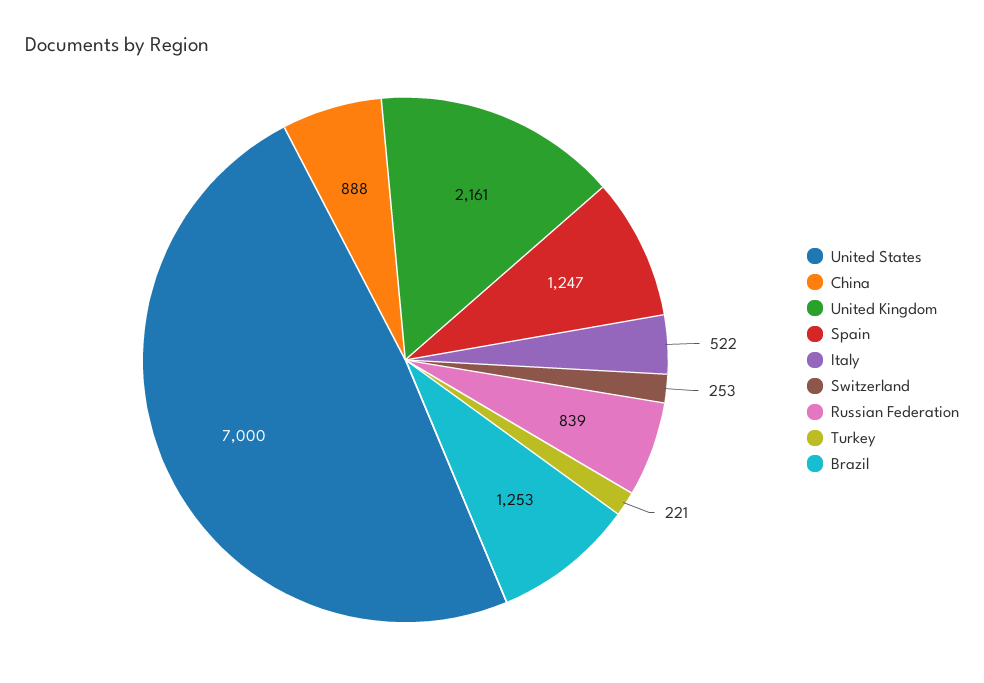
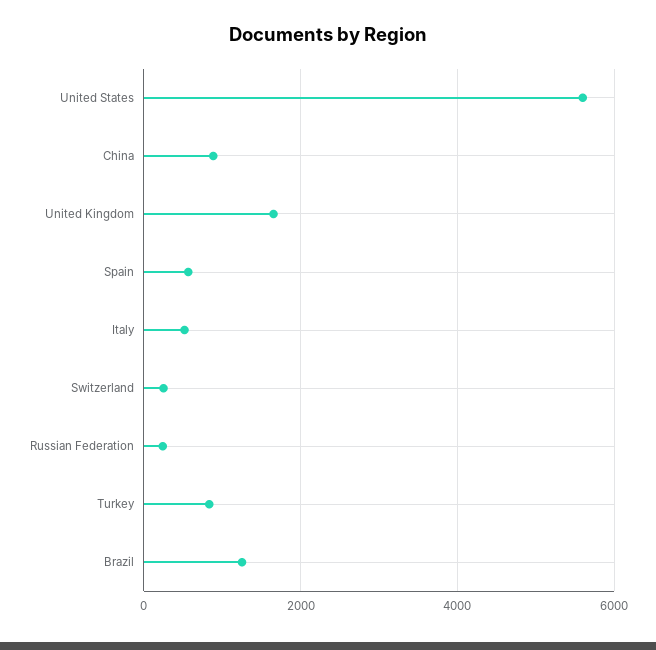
United States: 7000 -> 5600
United Kingdom: 2161 -> 1600
Spain: 1247 -> 600
Russian Federation: 839 -> 200
Turkey: 221 -> 800

